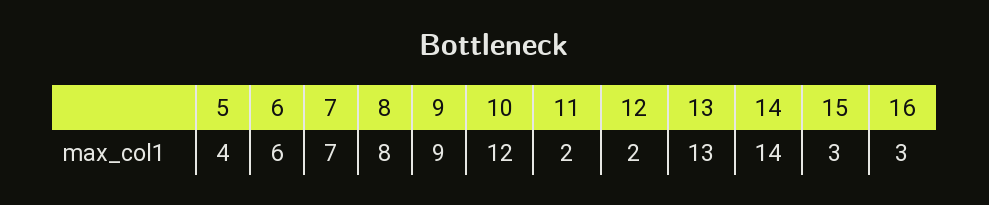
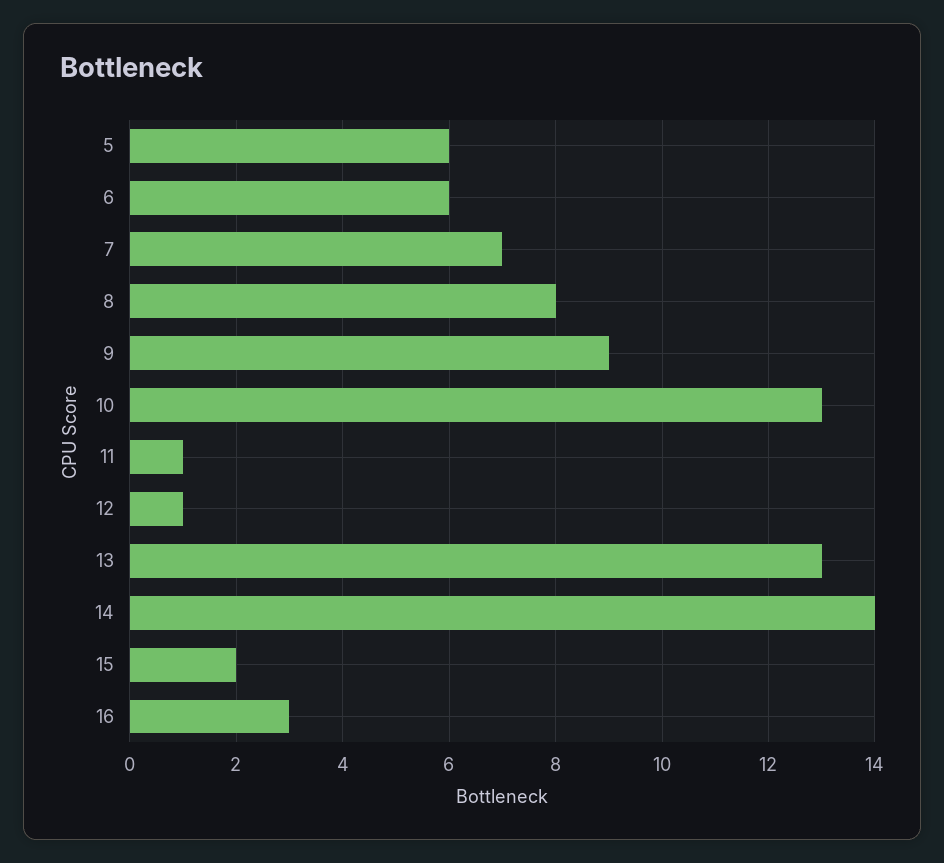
5: 4 -> 6
10: 12 -> 13
11: 2 -> 1
12: 2 -> 1
15: 3 -> 2

